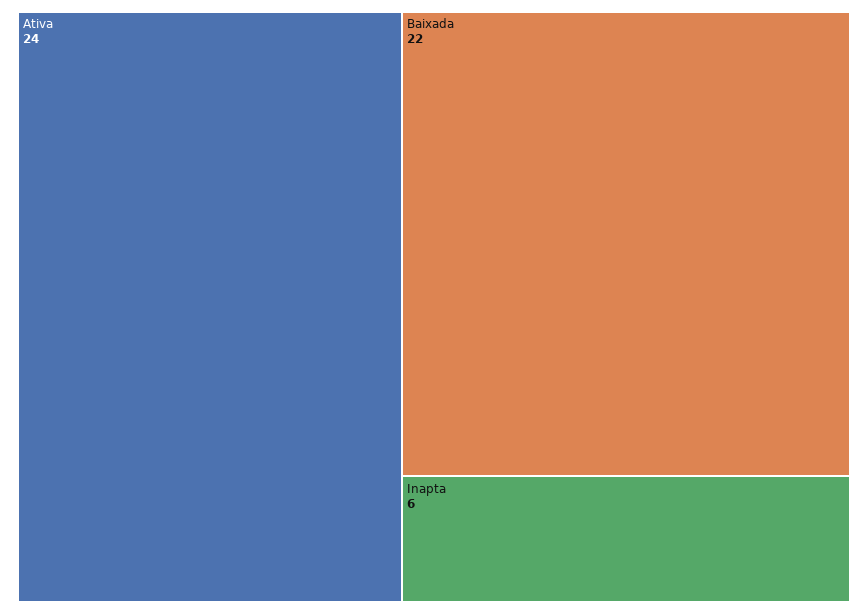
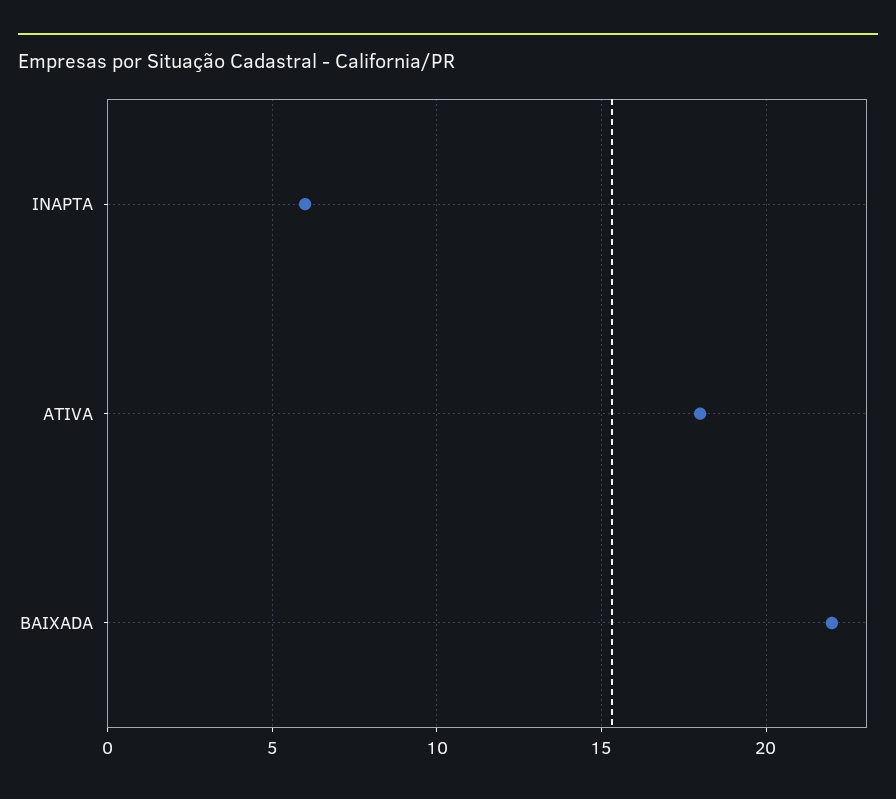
Ativa: 24 -> 18

